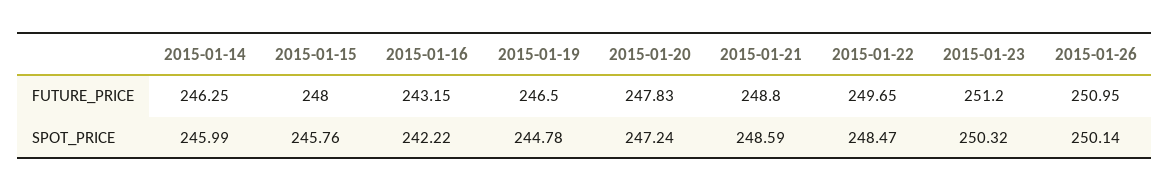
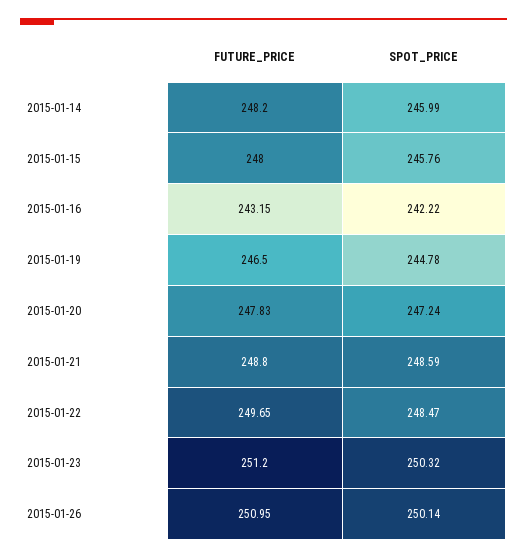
2015-01-14, FUTURE_PRICE: 246.25 -> 248.2

